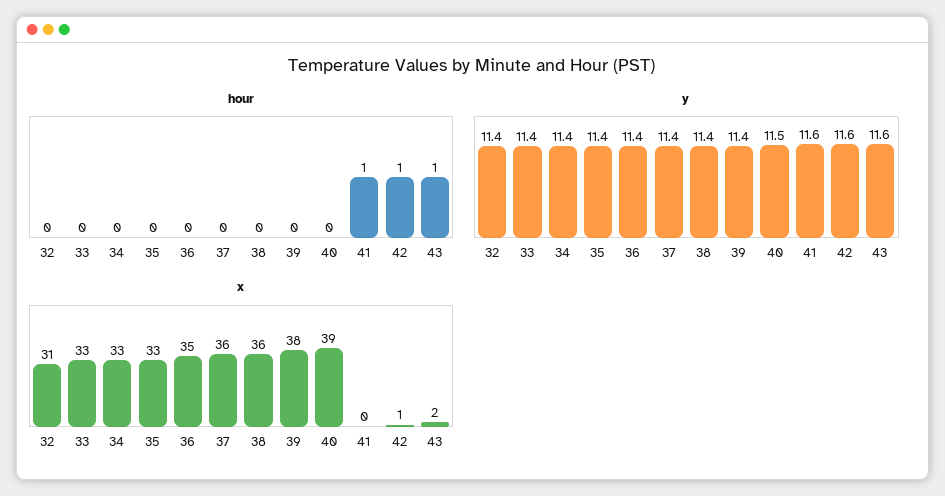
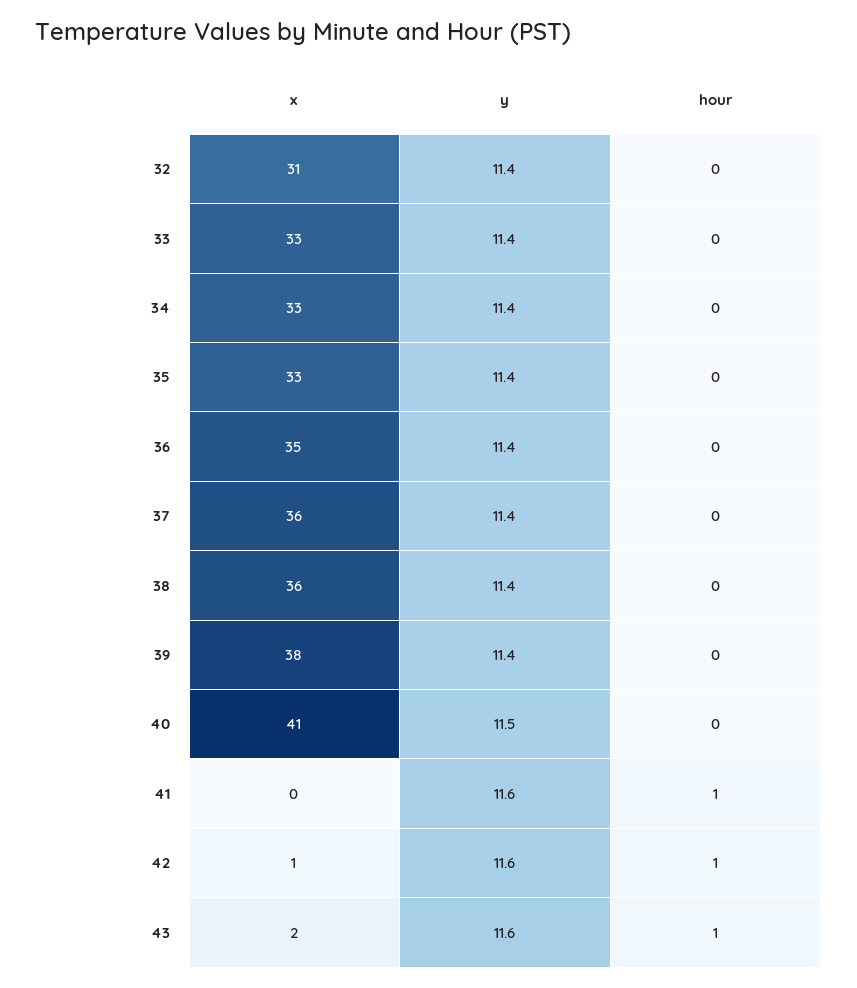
x, 40: 39 -> 41

